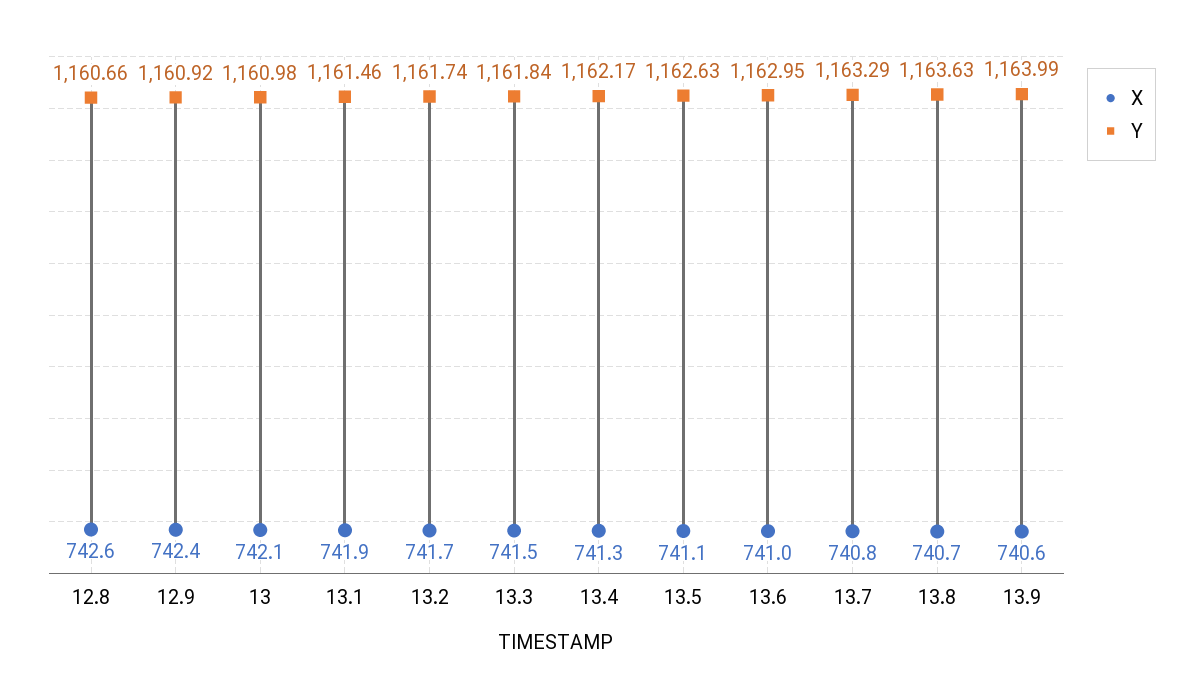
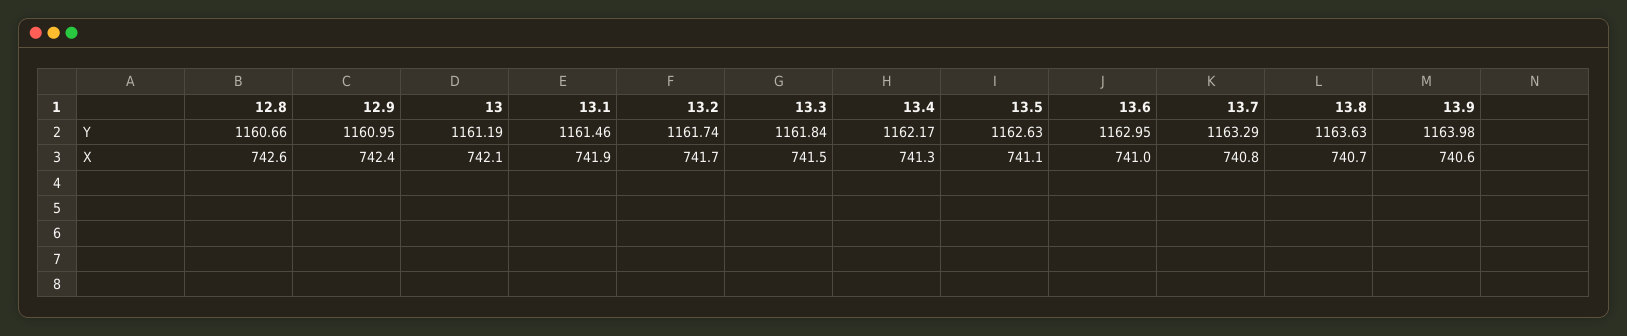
Y, 12.9: 1160.92 -> 1160.95
Y, 13: 1160.98 -> 1161.19
Y, 13.9: 1163.99 -> 1163.98

